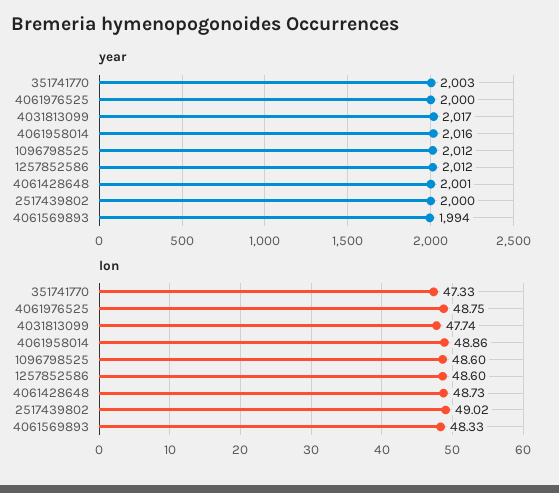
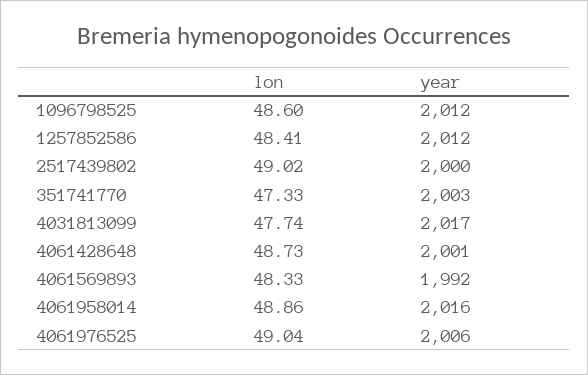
year, 4061976525: 2000 -> 2006
year, 4061569893: 1994 -> 1992
lon, 4061976525: 48.75 -> 49.04
lon, 1257852586: 48.6 -> 48.41

